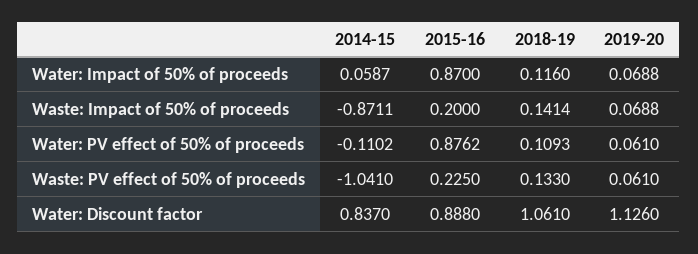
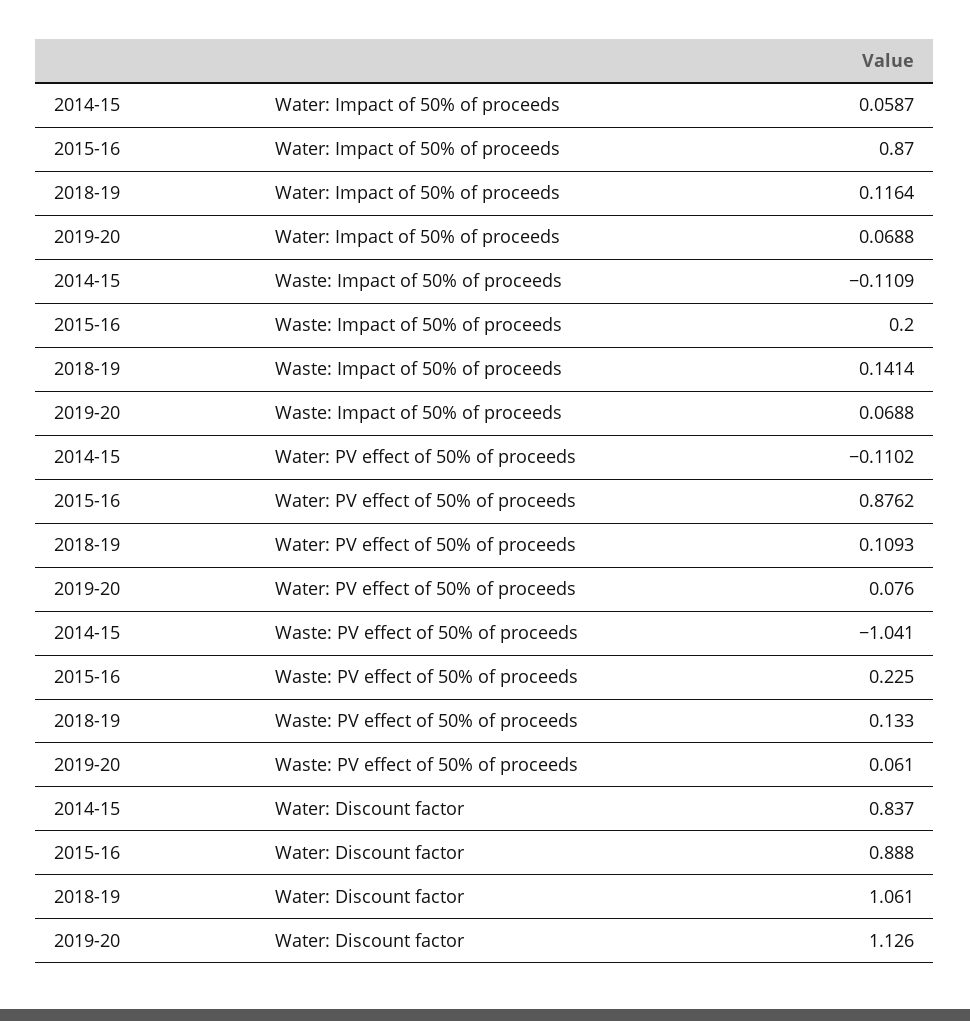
2018-19, Water: Impact of 50% of proceeds: 0.116 -> 0.1164
2014-15, Waste: Impact of 50% of proceeds: -0.8711 -> -0.1109
2019-20, Water: PV effect of 50% of proceeds: 0.061 -> 0.076

